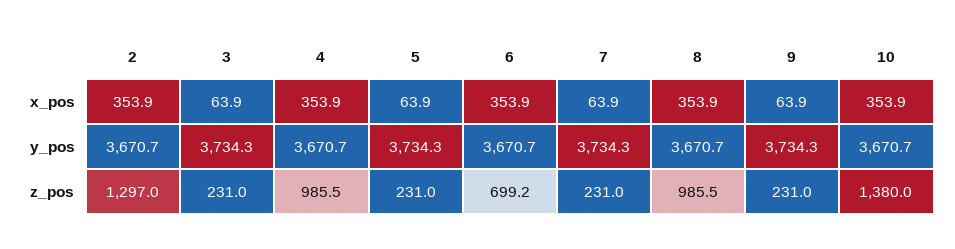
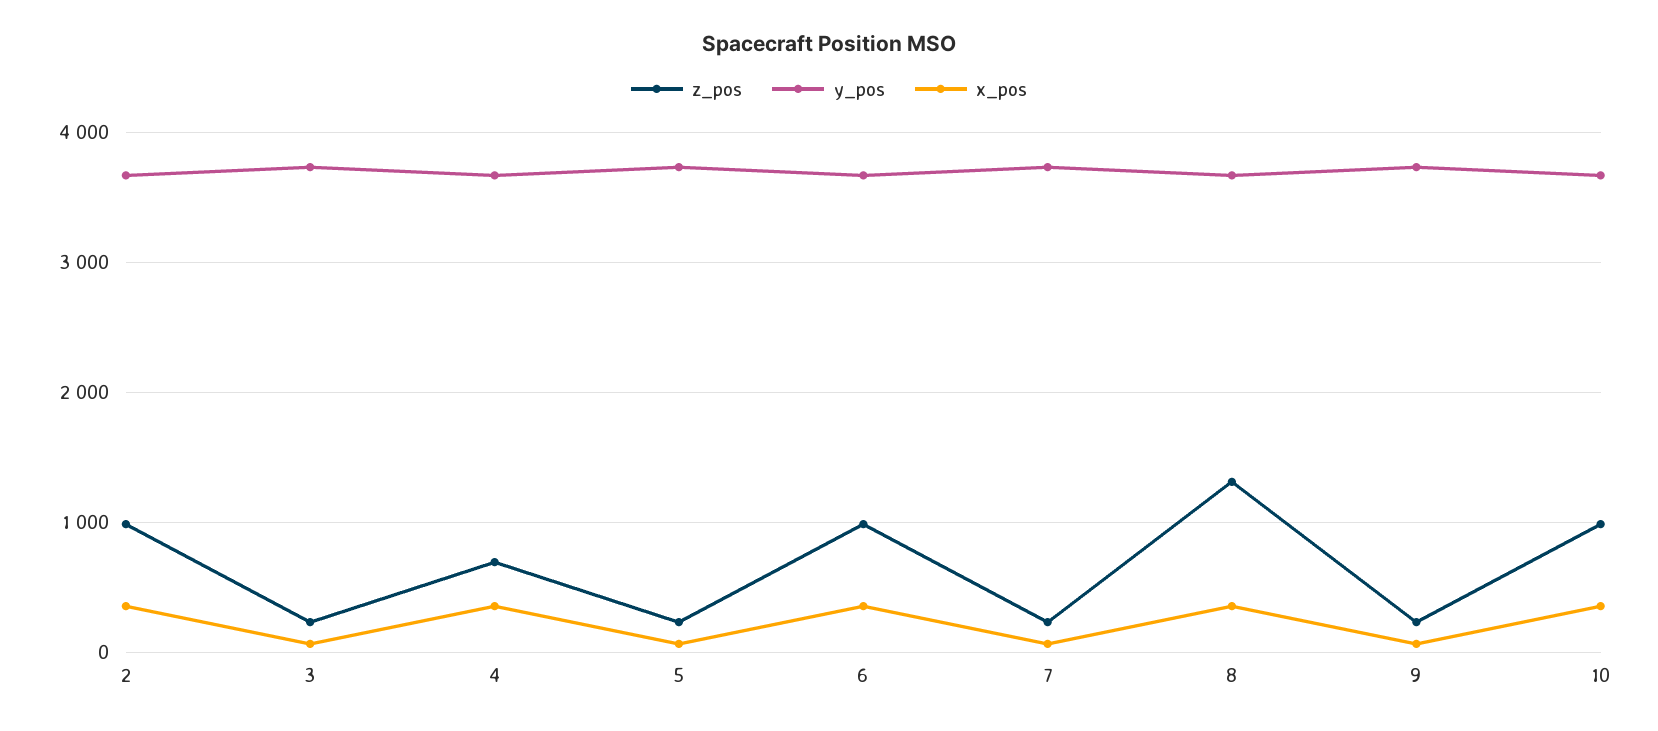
z_pos, 2: 1297 -> 1000
z_pos, 4: 985.5 -> 700
z_pos, 6: 699.2 -> 1000
z_pos, 8: 985.5 -> 1300
z_pos, 10: 1380 -> 1000

